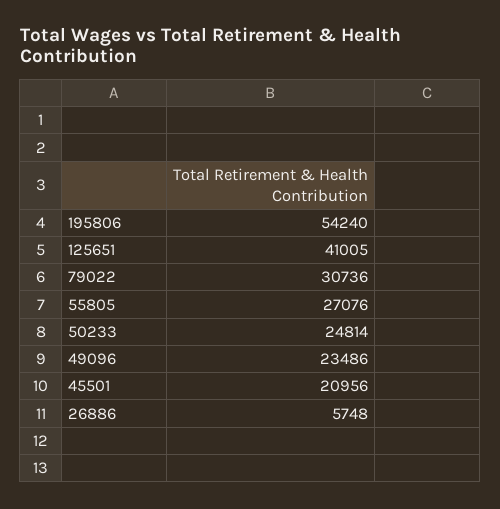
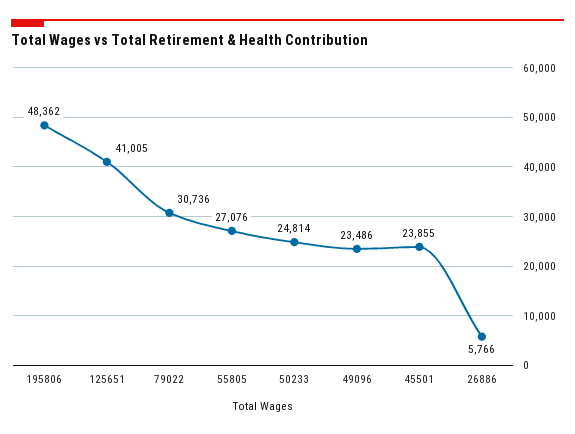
195806: 54240 -> 48362
45501: 20956 -> 23855
26886: 5748 -> 5766

